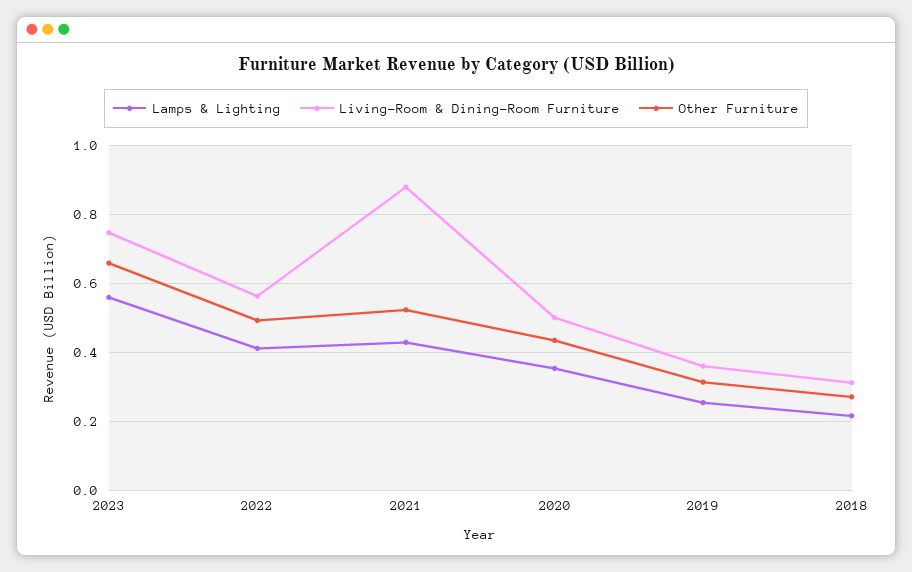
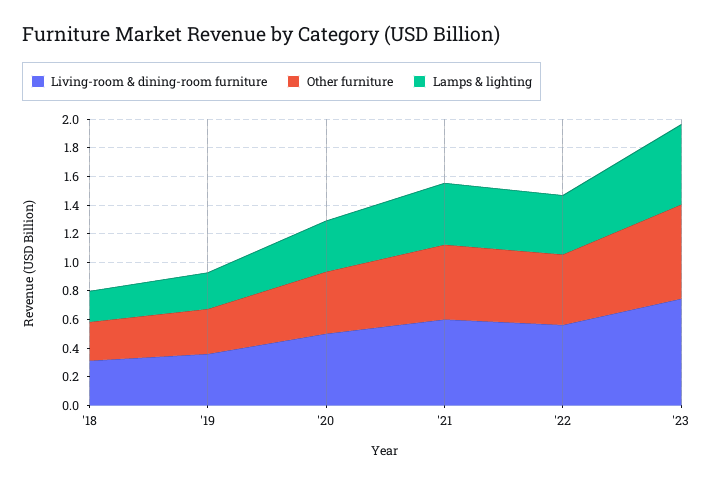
Living-Room & Dining-Room Furniture, 2021: 0.88 -> 0.6

